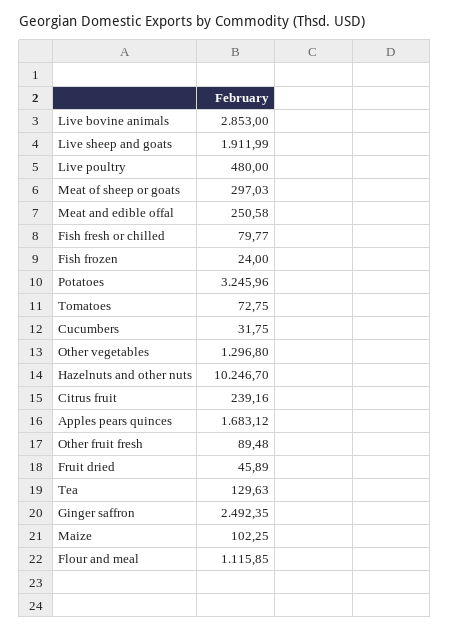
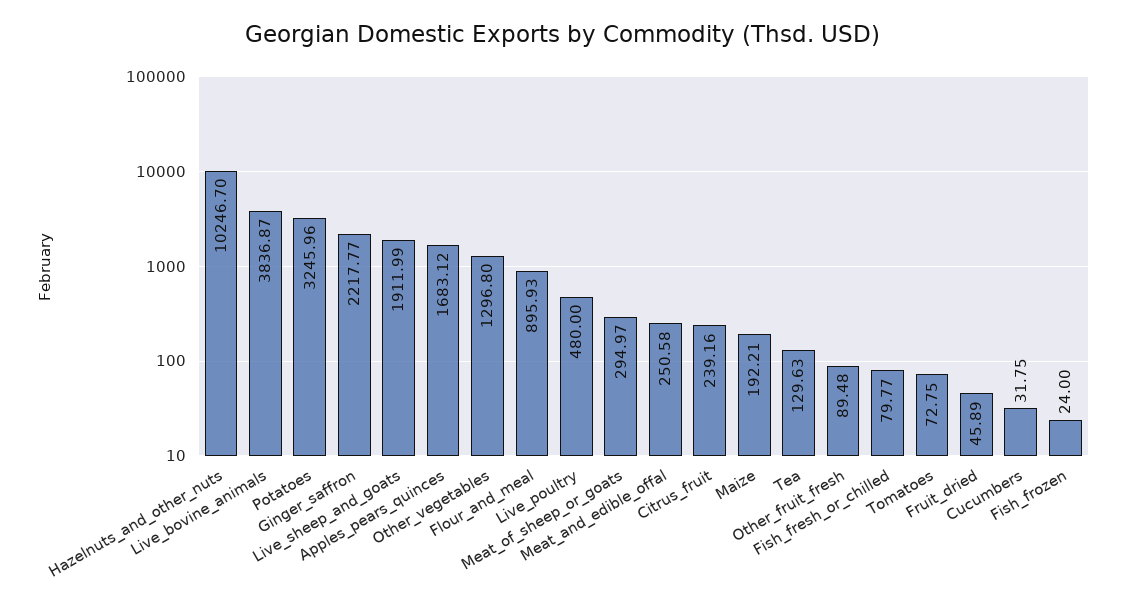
Live bovine animals: 2853 -> 3836.87
Meat of sheep or goats: 297.03 -> 294.97
Ginger saffron: 2492.35 -> 2217.77
Maize: 102.25 -> 192.21
Flour and meal: 1115.85 -> 895.93

